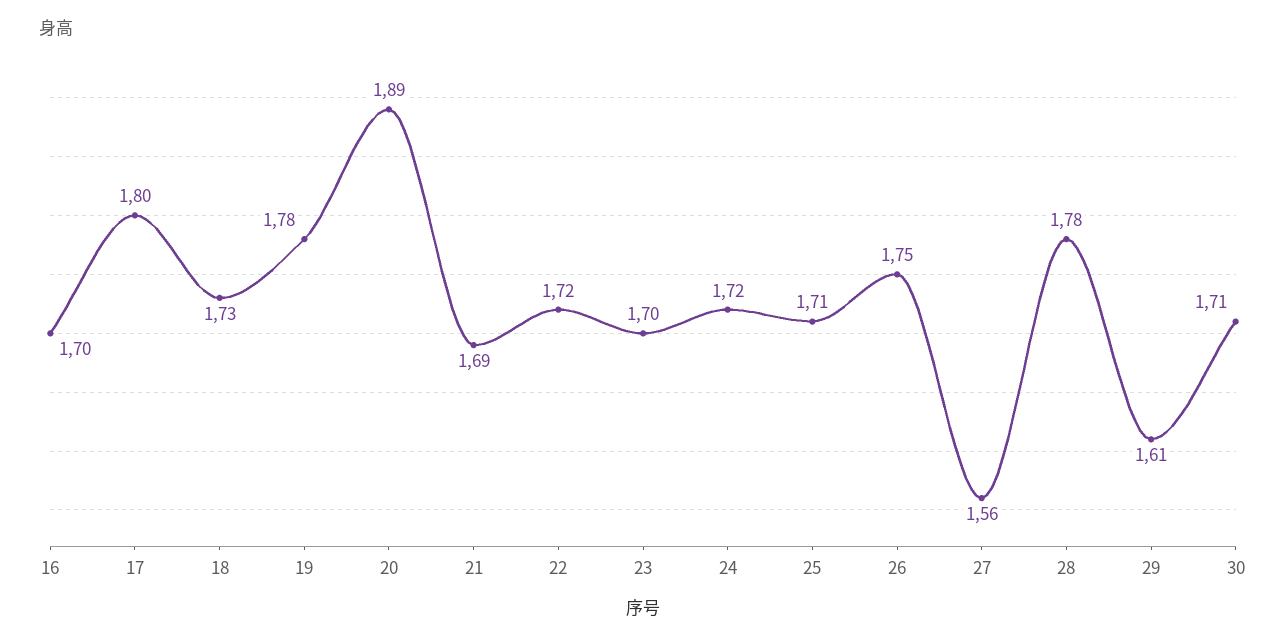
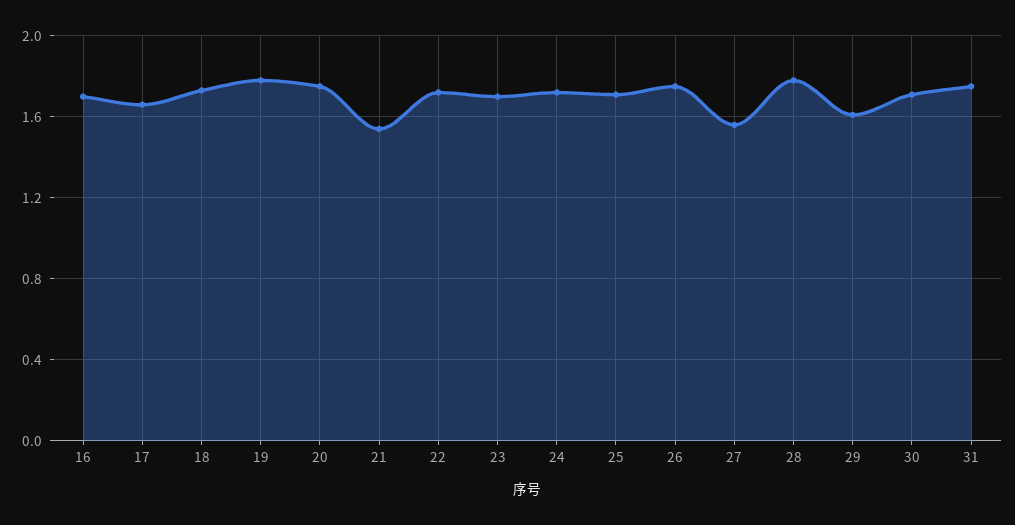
17: 1.8 -> 1.65
20: 1.89 -> 1.75
21: 1.69 -> 1.55
31: none -> 1.75

